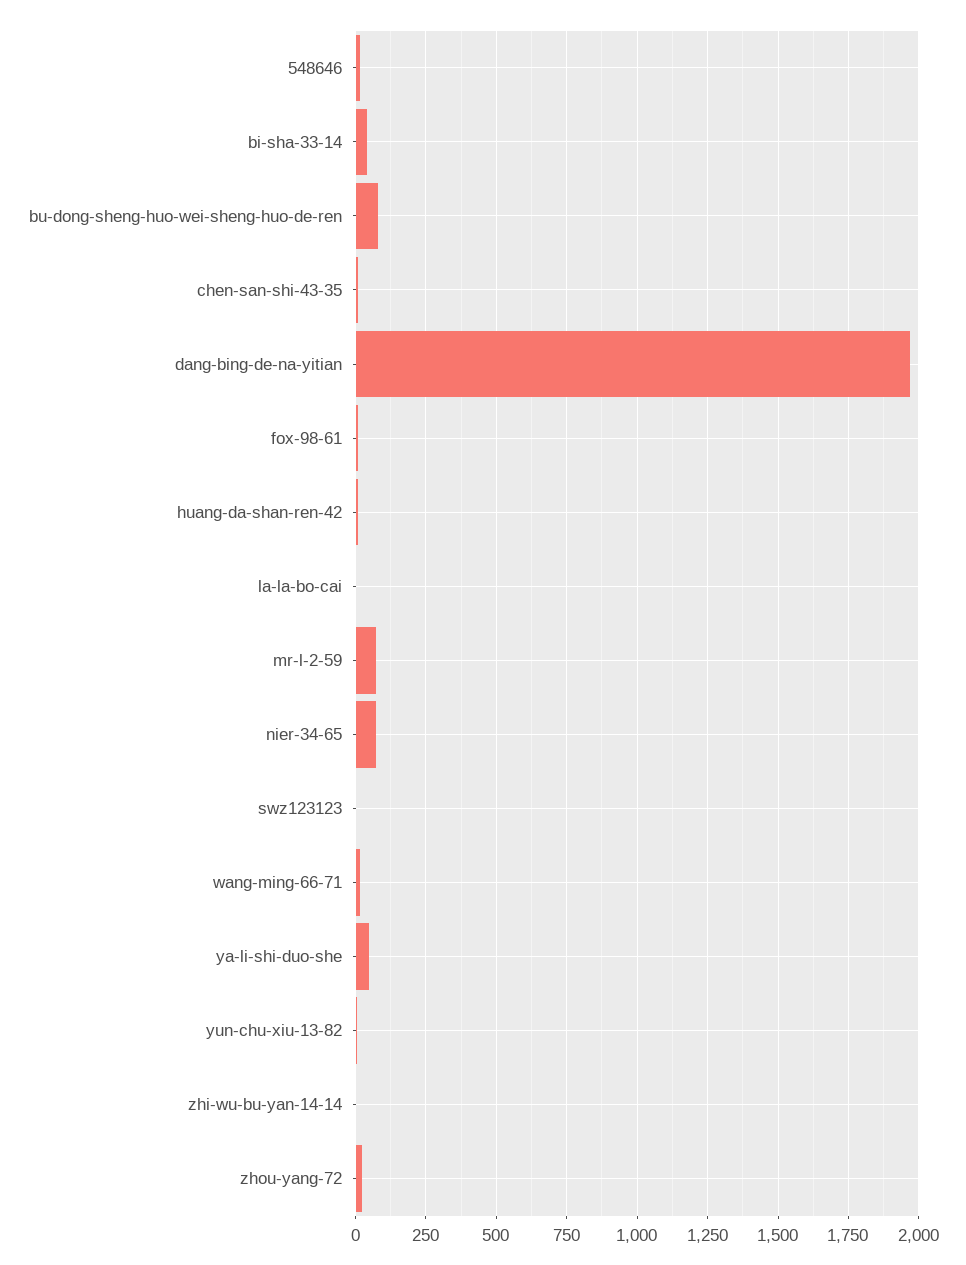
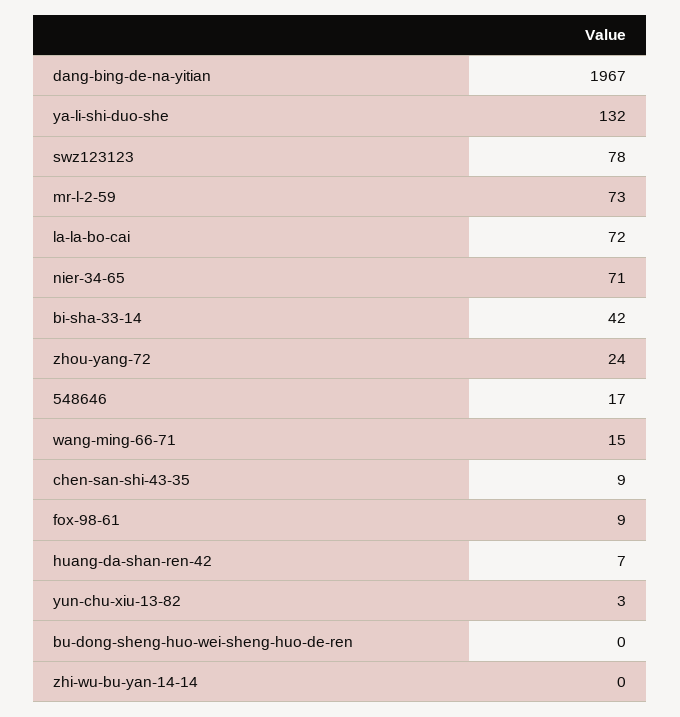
bu-dong-sheng-huo-wei-sheng-huo-de-ren: 75 -> 0
la-la-bo-cai: 0 -> 72
swz123123: 0 -> 78
ya-li-shi-duo-she: 50 -> 132

